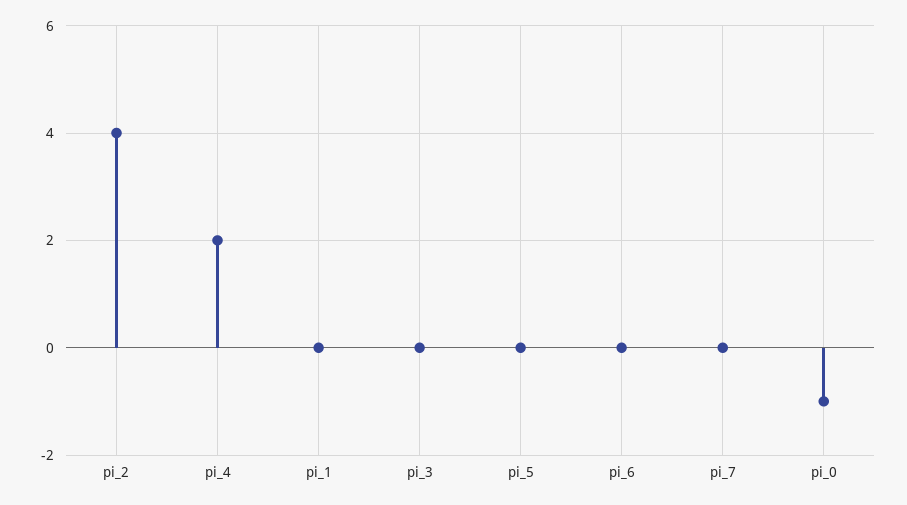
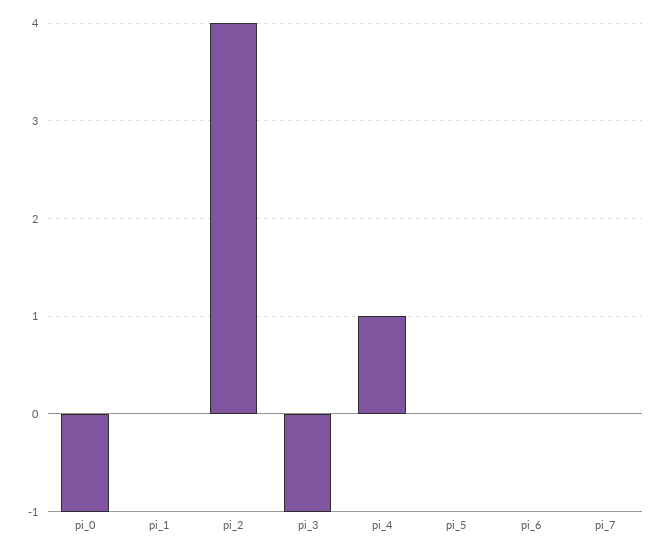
pi_4: 2 -> 1
pi_3: 0 -> -1

